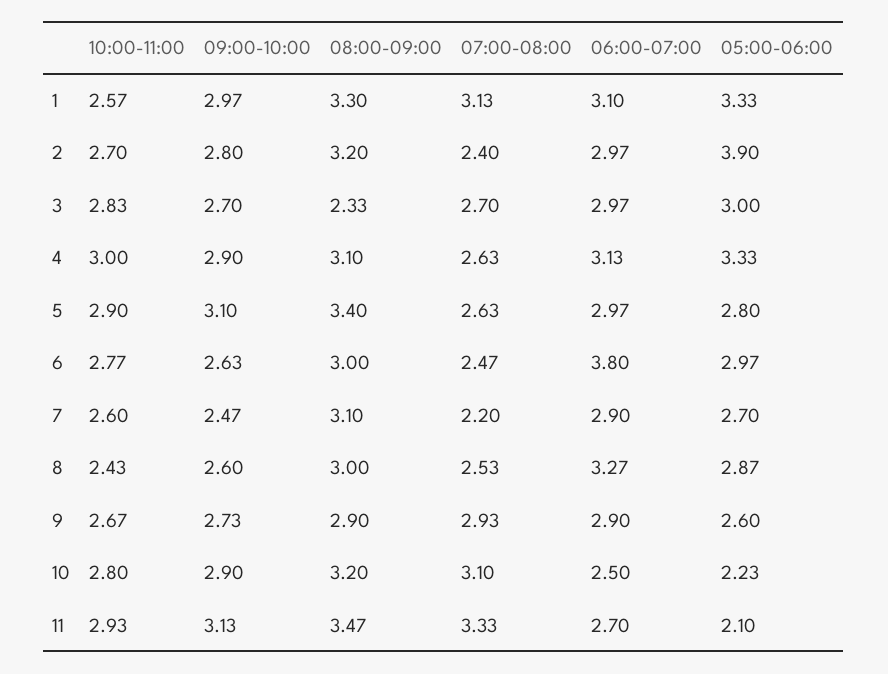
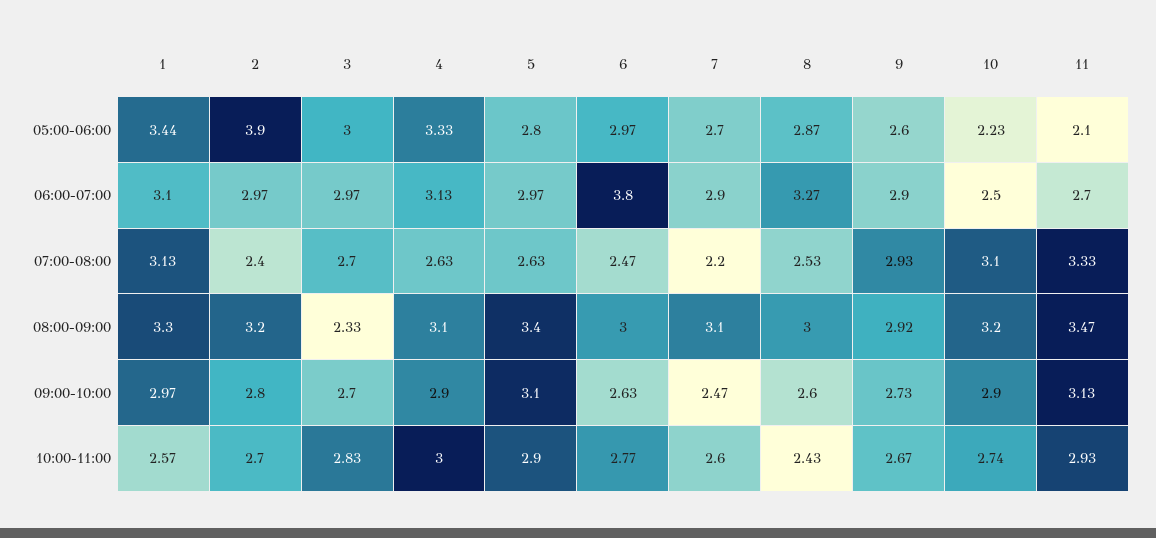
05:00-06:00, 1: 3.33 -> 3.44
08:00-09:00, 9: 2.9 -> 2.92
10:00-11:00, 10: 2.8 -> 2.74

